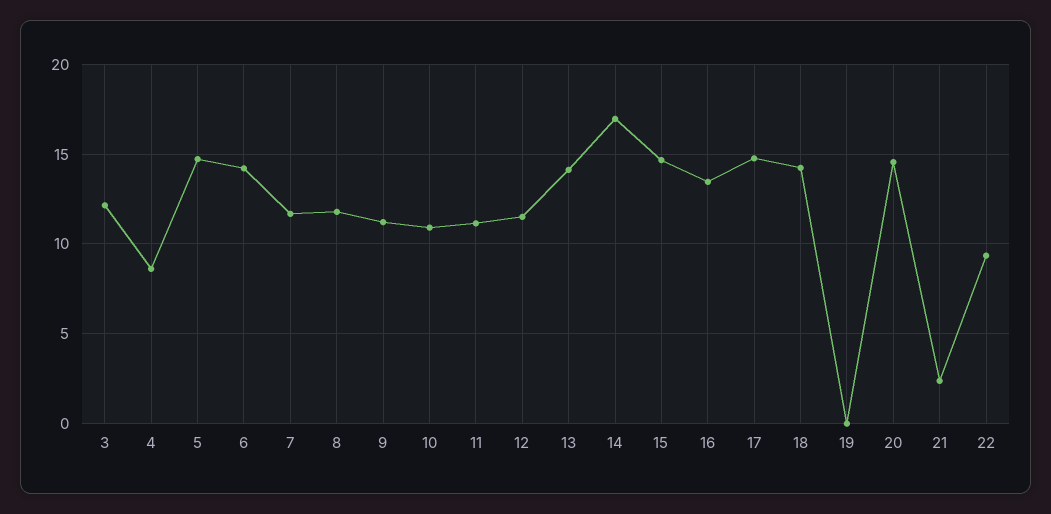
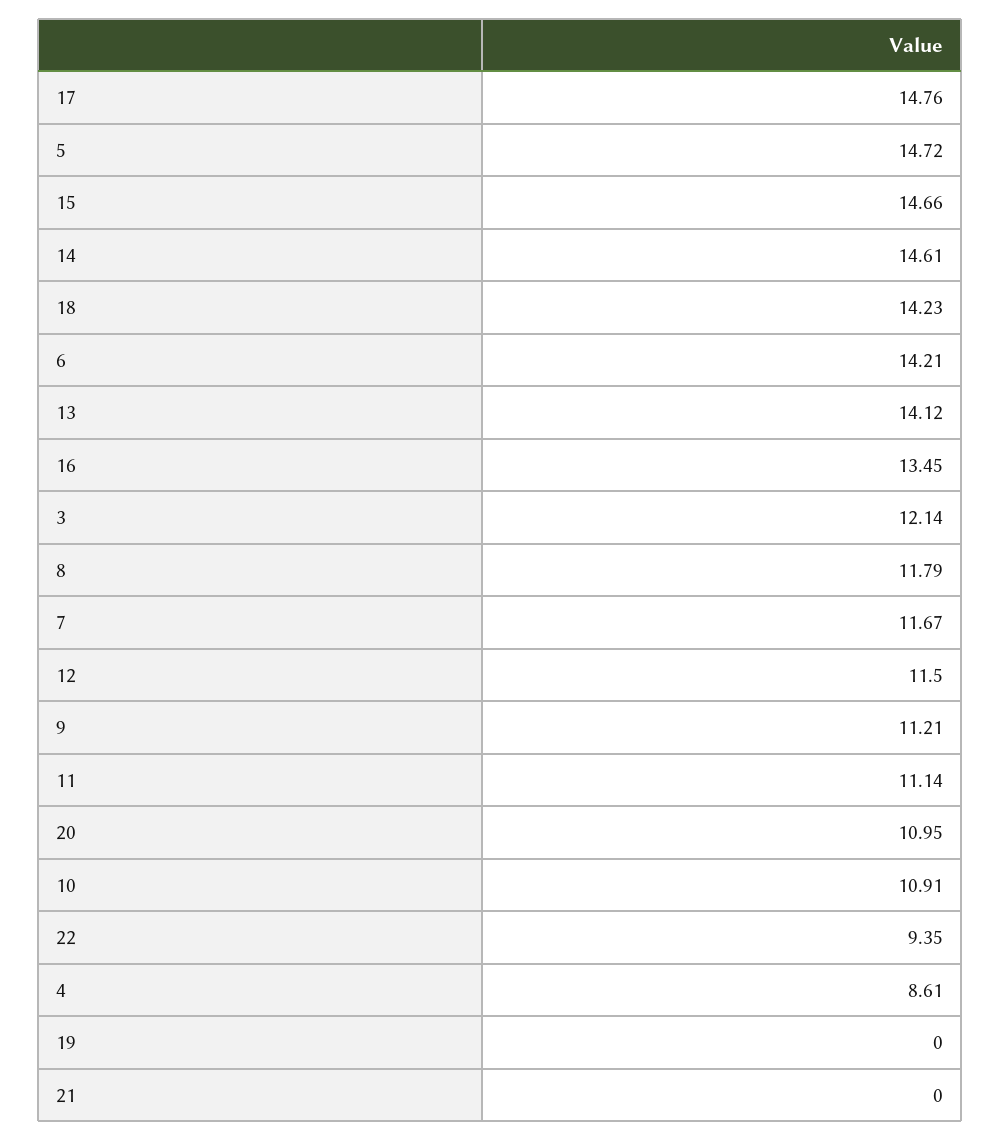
14: 17 -> 14.61
20: 14.5 -> 10.95
21: 2.5 -> 0

